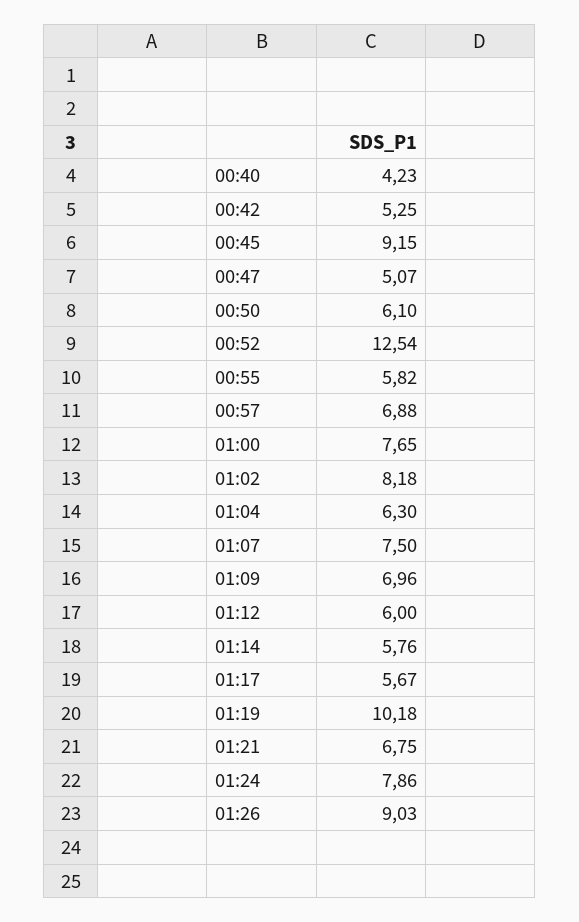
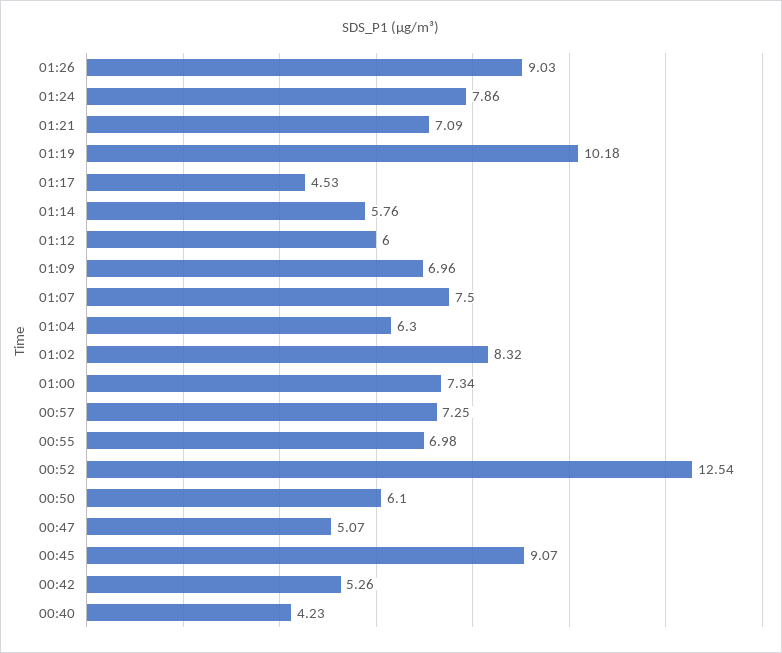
00:42: 5.25 -> 5.26
00:45: 9.15 -> 9.07
00:55: 5.82 -> 6.98
00:57: 6.88 -> 7.25
01:00: 7.65 -> 7.34
01:02: 8.18 -> 8.32
01:17: 5.67 -> 4.53
01:21: 6.75 -> 7.09

